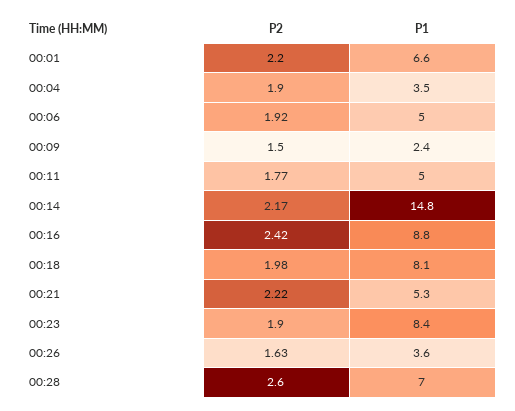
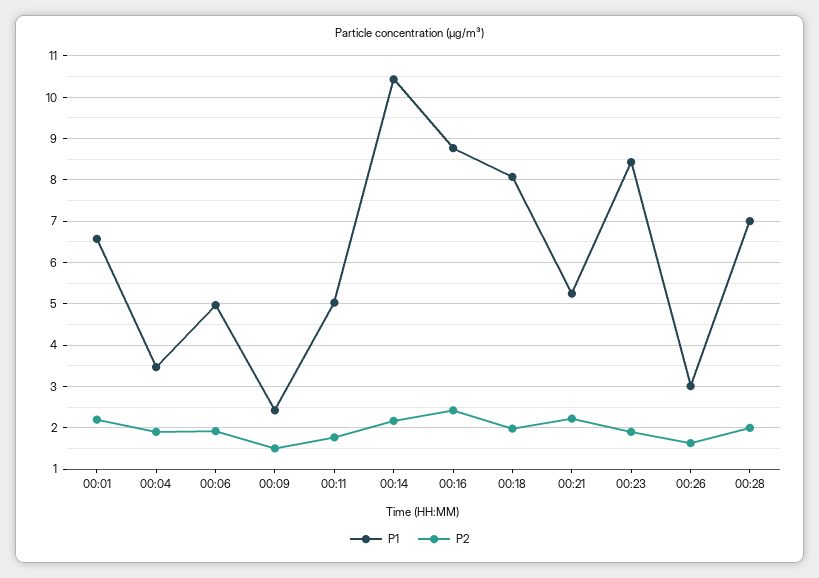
P1, 00:14: 14.8 -> 10.4
P1, 00:26: 3.6 -> 3
P2, 00:28: 2.6 -> 2

